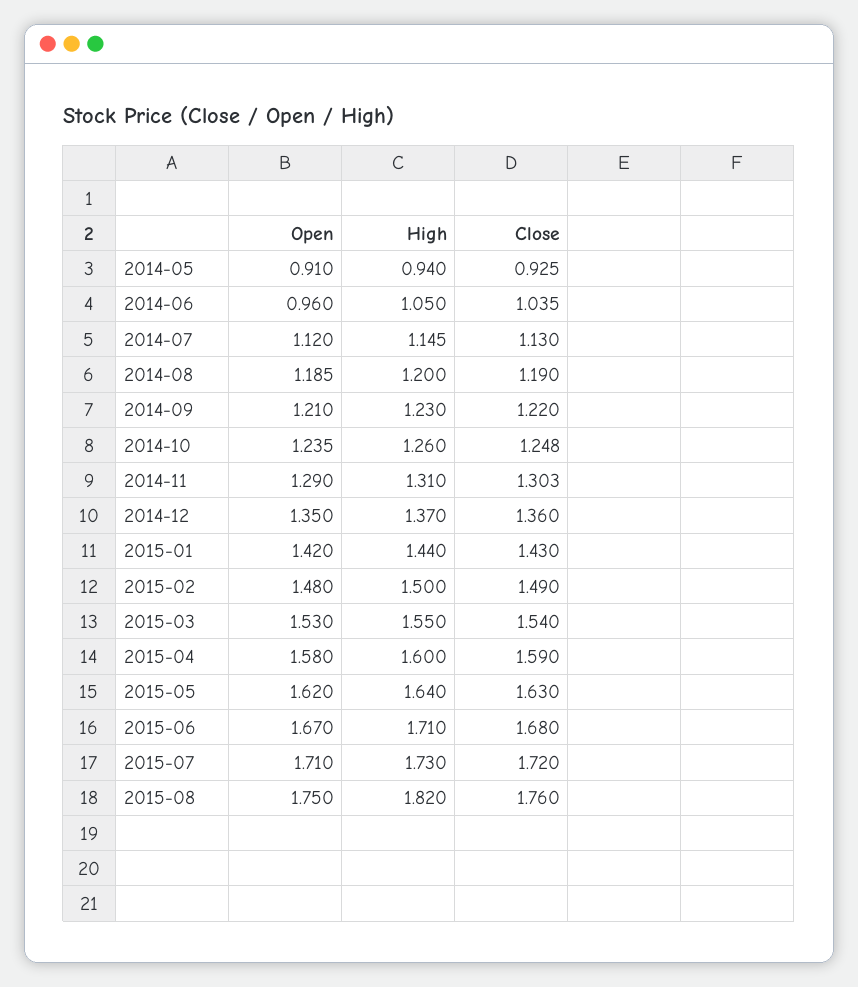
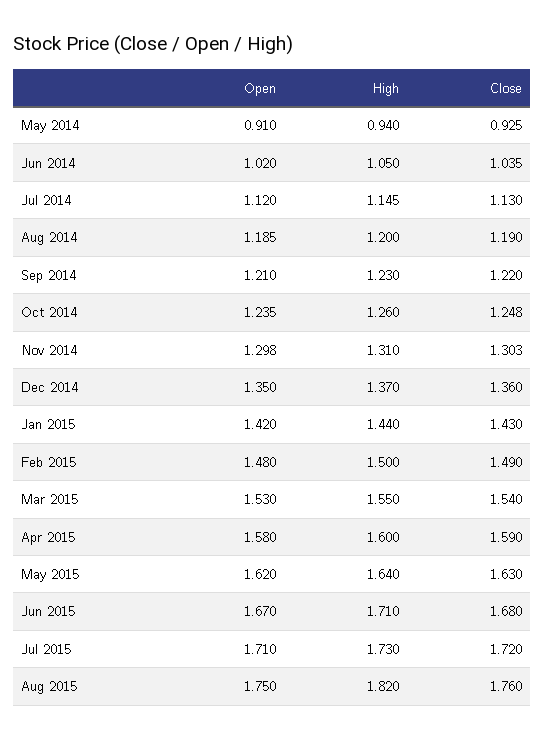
Open, 2014-06: 0.96 -> 1.02
Open, 2014-11: 1.29 -> 1.298

